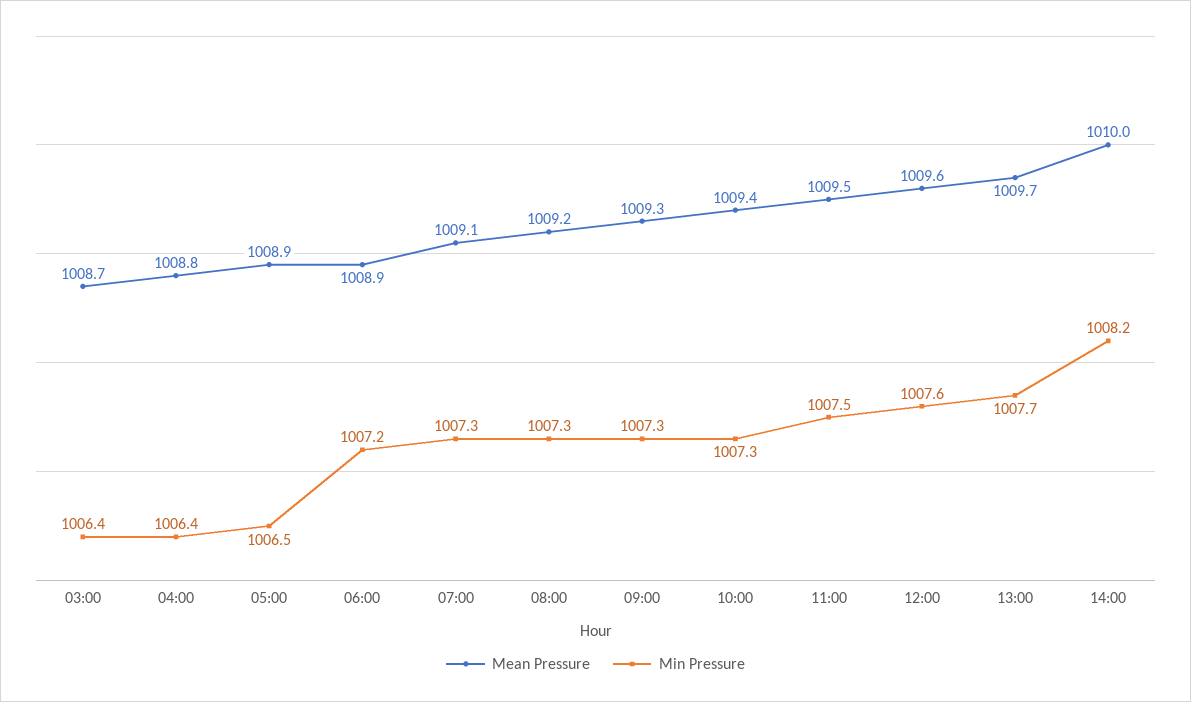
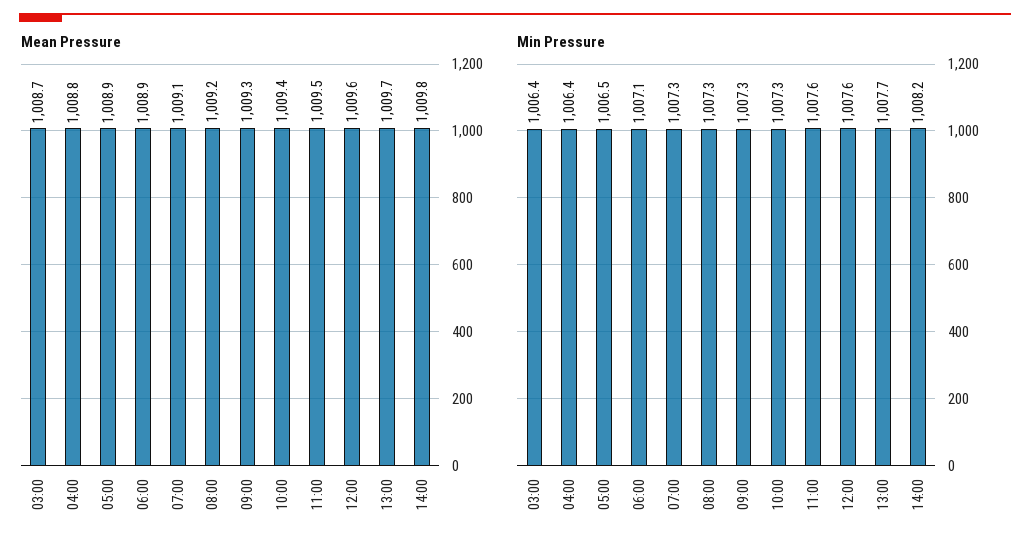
Min Pressure, 06:00: 1007.2 -> 1007.1
Min Pressure, 11:00: 1007.5 -> 1007.6
Mean Pressure, 14:00: 1010 -> 1009.8

